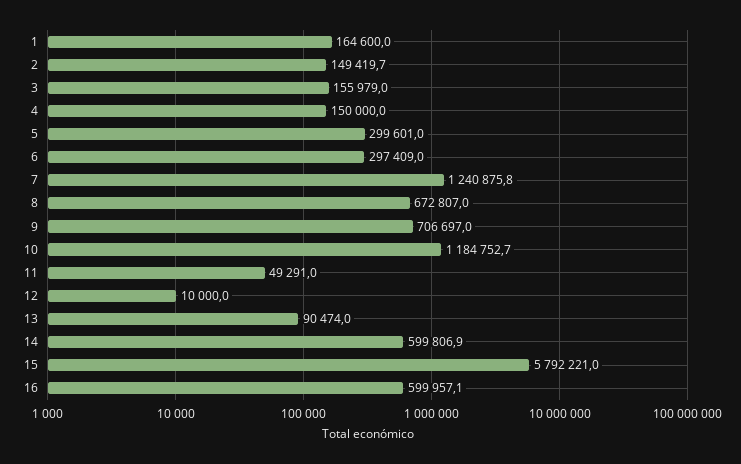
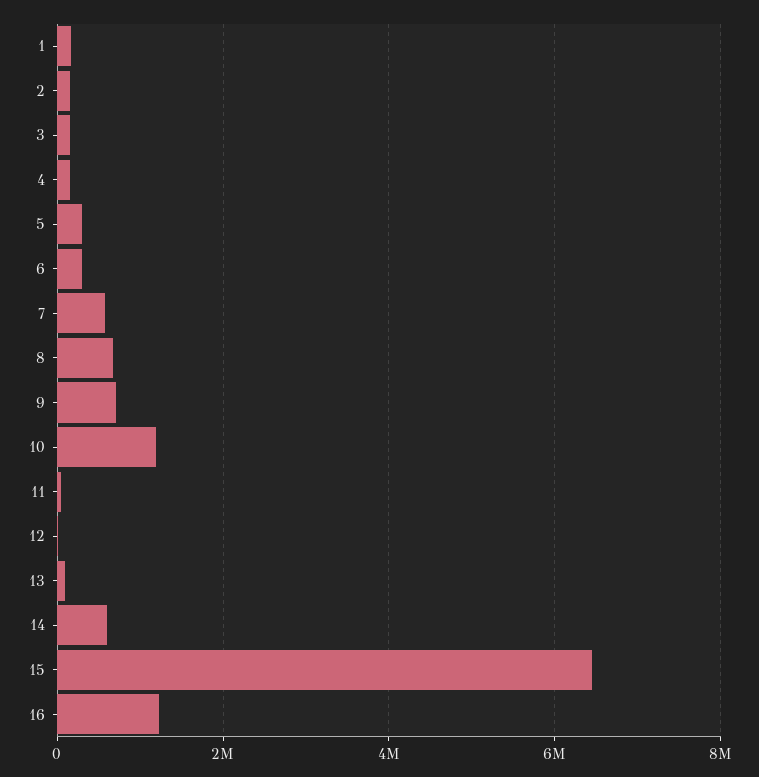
7: 1240875.8 -> 600000
15: 5792221 -> 6400000
16: 599957.1 -> 1200000

